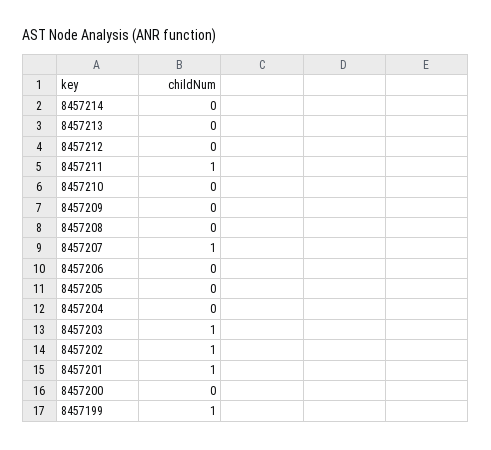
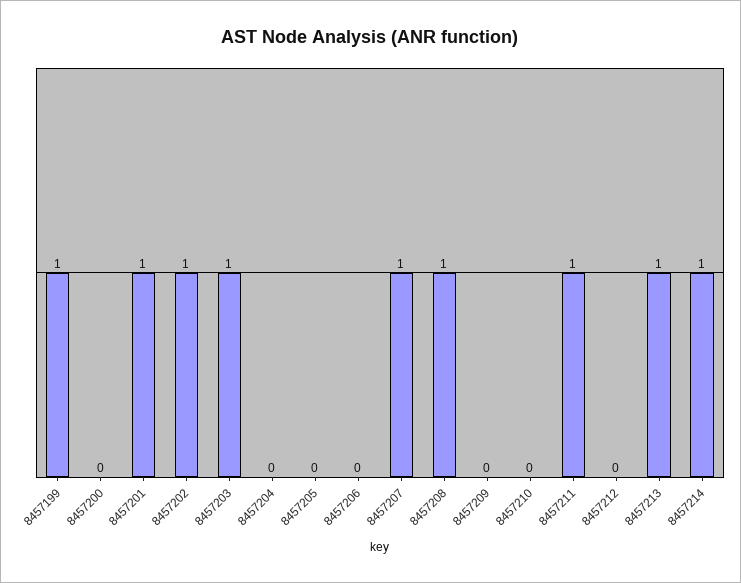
8457214: 0 -> 1
8457213: 0 -> 1
8457208: 0 -> 1

